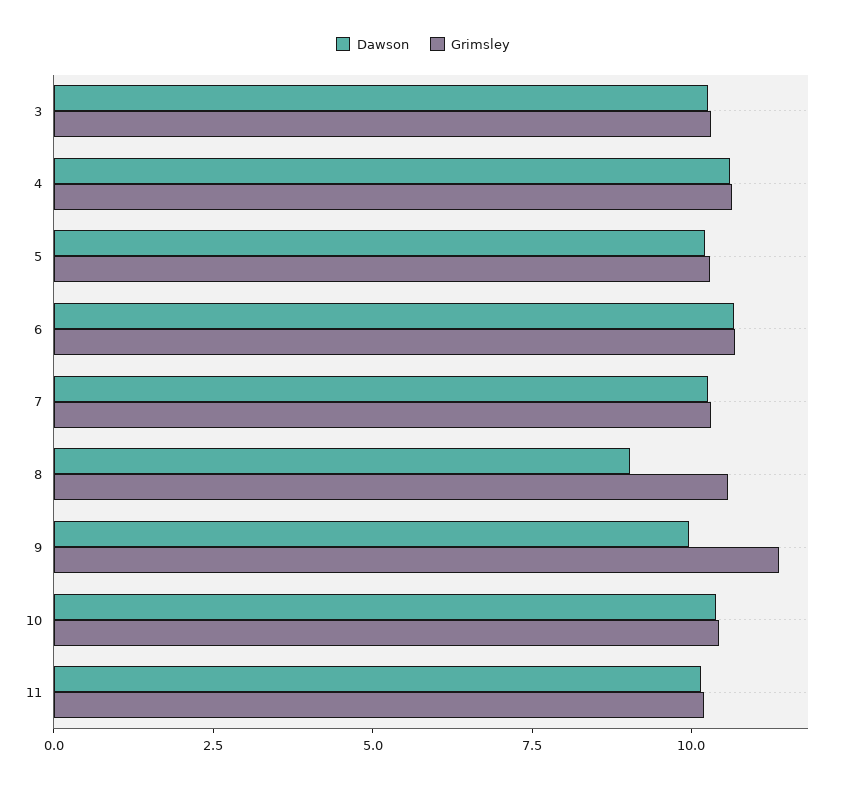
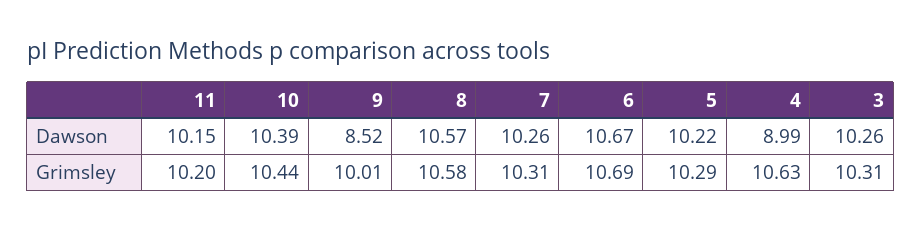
Dawson, 4: 10.5 -> 8.99
Dawson, 8: 9 -> 10.57
Dawson, 9: 10 -> 8.52
Grimsley, 9: 11.5 -> 10.01

